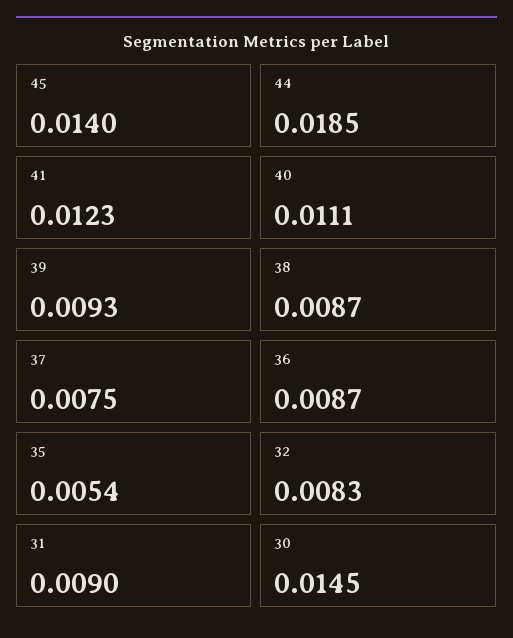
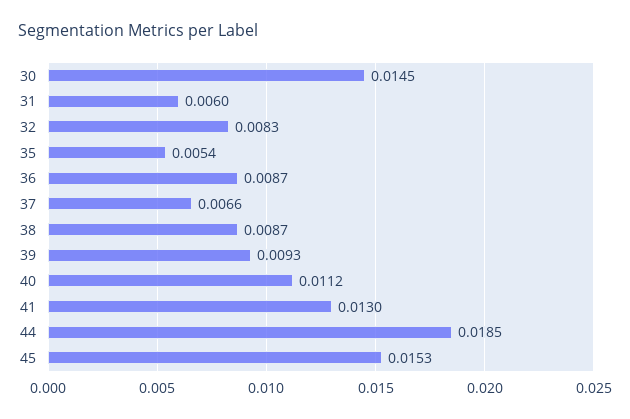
45: 0.014 -> 0.0153
41: 0.0123 -> 0.013
40: 0.0111 -> 0.0112
37: 0.0075 -> 0.0066
31: 0.009 -> 0.006

